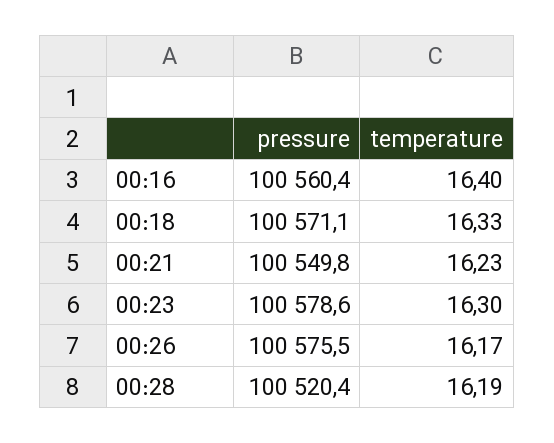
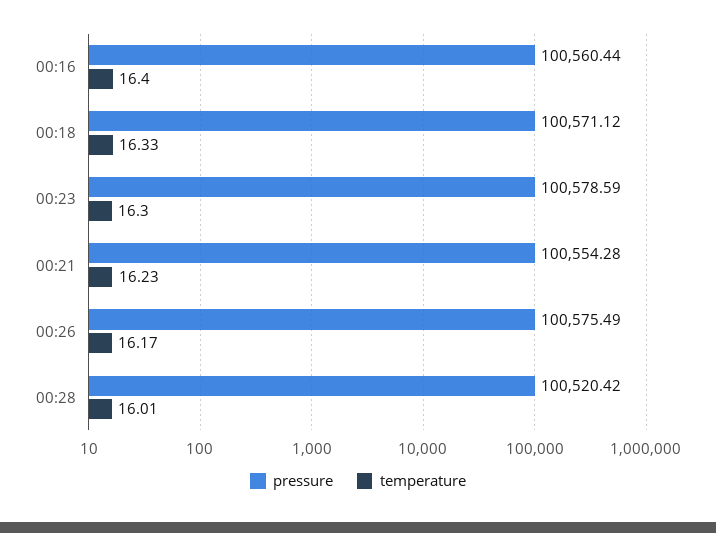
pressure, 00:21: 100549.8 -> 100554.28
temperature, 00:28: 16.19 -> 16.01

